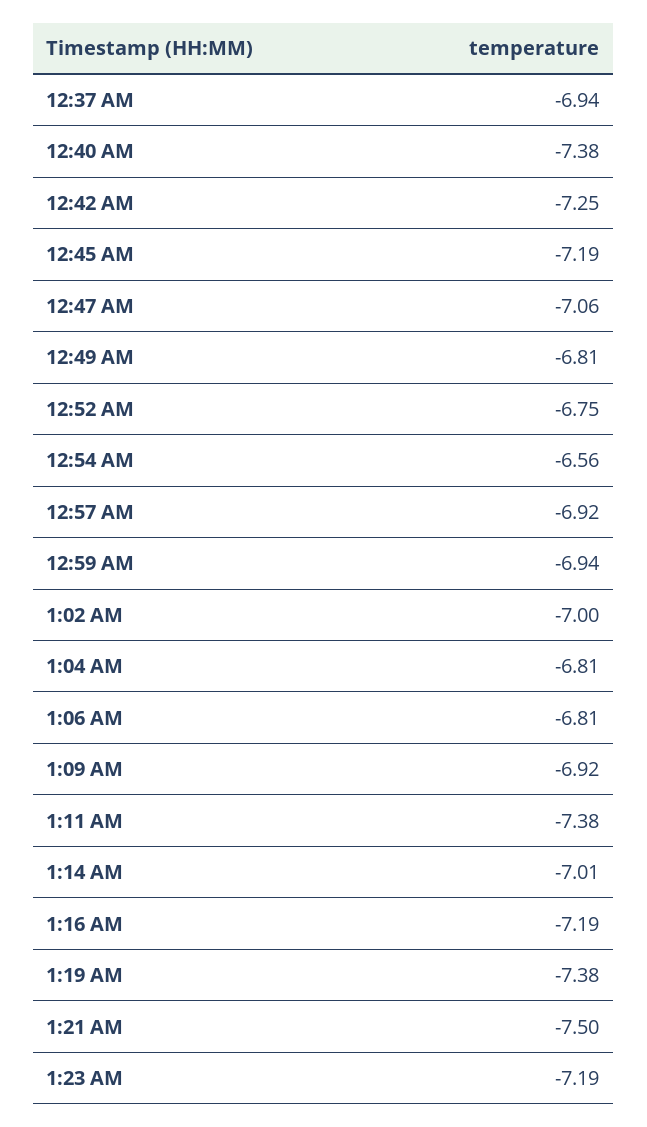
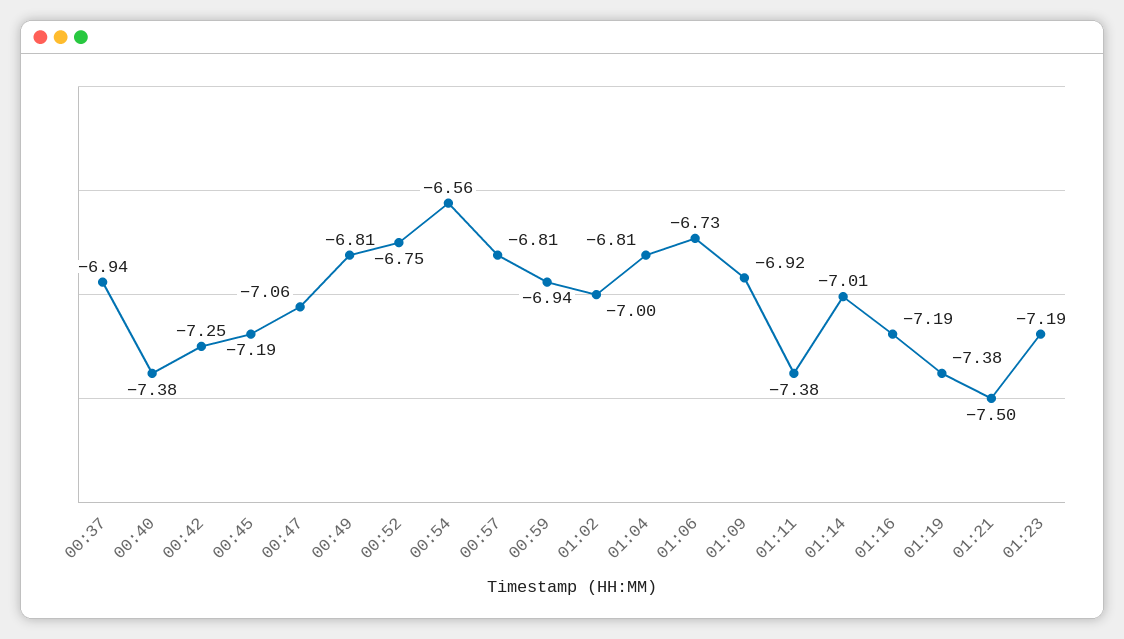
12:57 AM: -6.92 -> -6.81
1:06 AM: -6.81 -> -6.73

